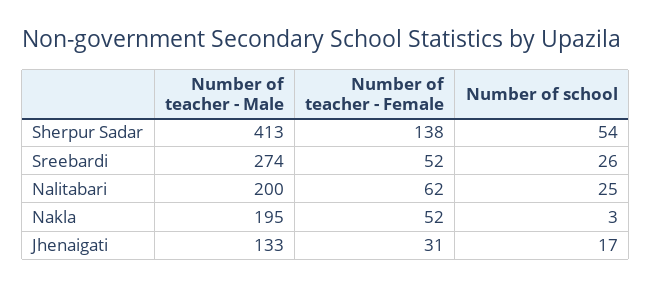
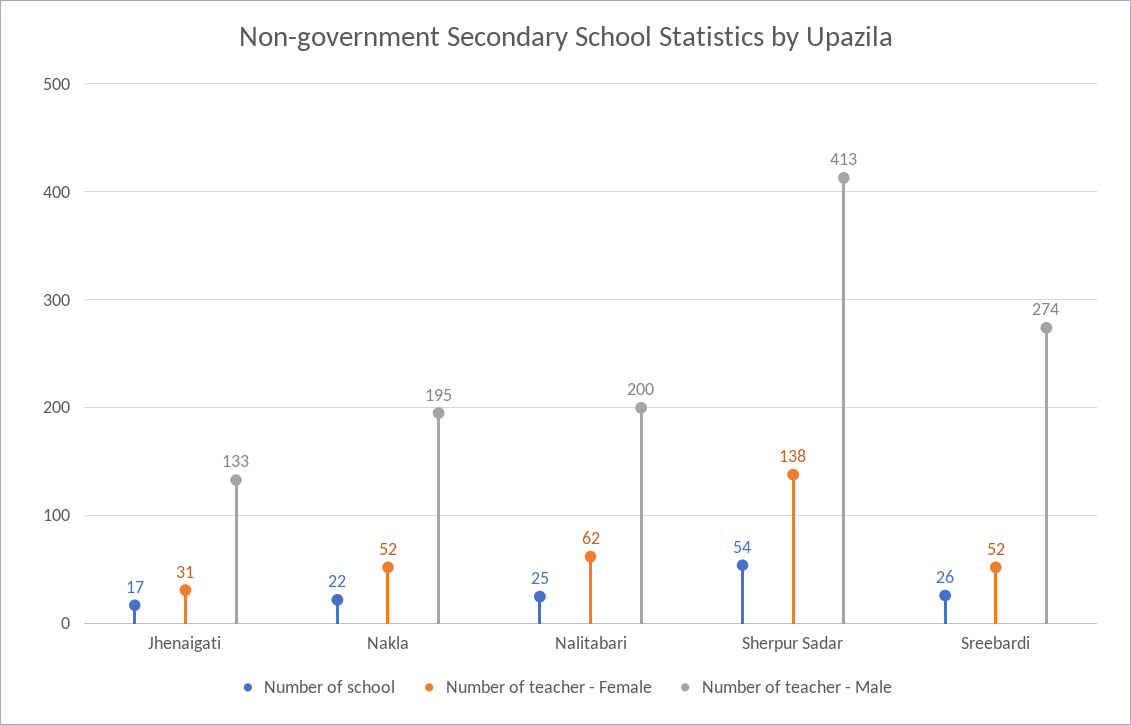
Number of school, Nakla: 3 -> 22

